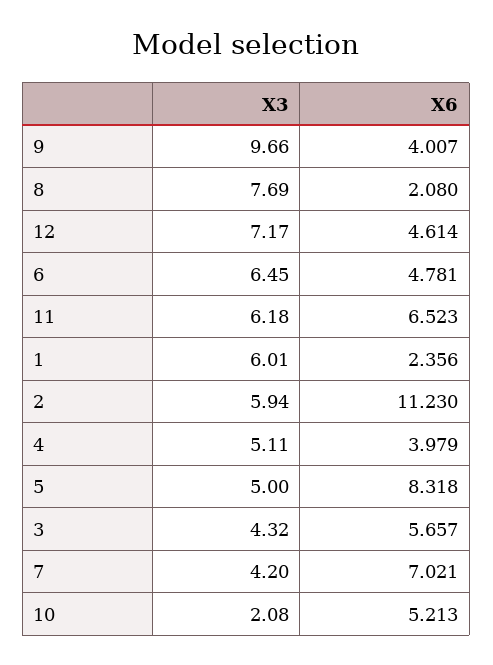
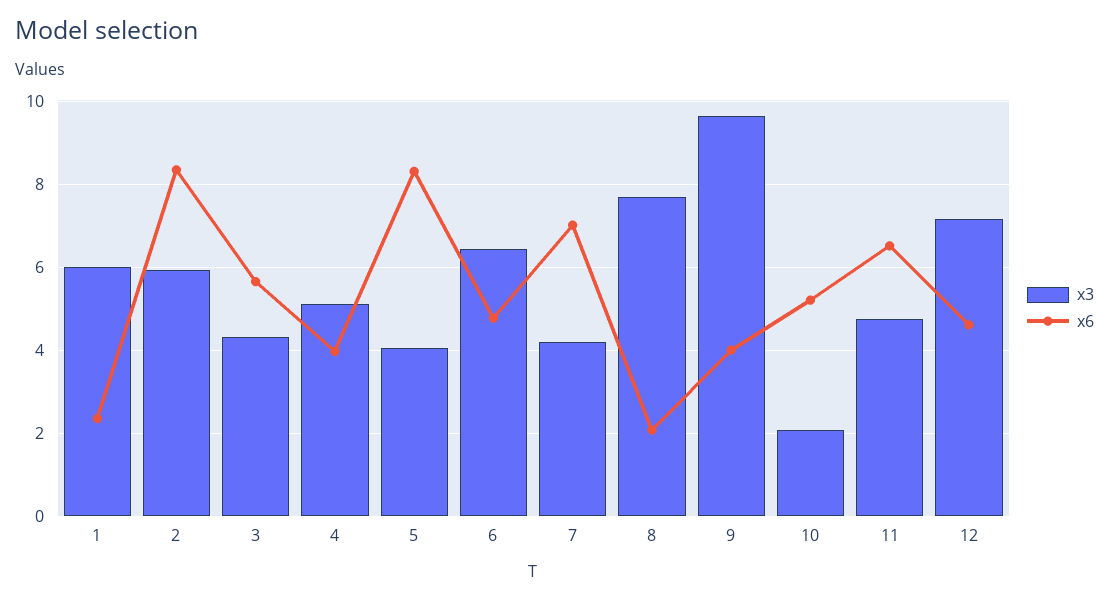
X3, 11: 6.18 -> 4.8
X6, 2: 11.23 -> 8.4
X3, 5: 5 -> 4

